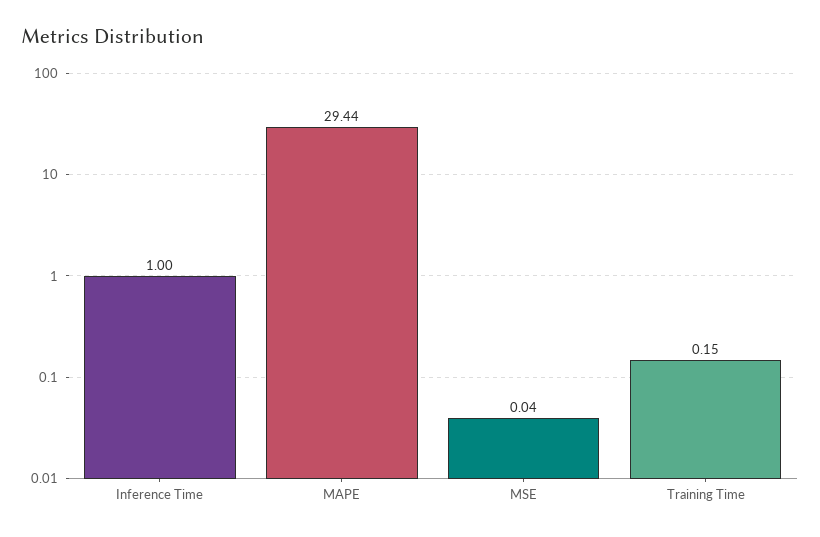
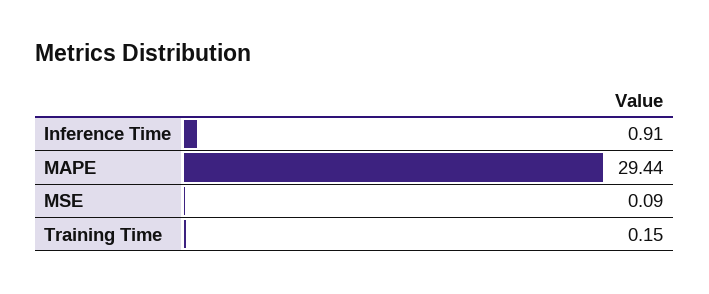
Inference Time: 1 -> 0.91
MSE: 0.04 -> 0.09

